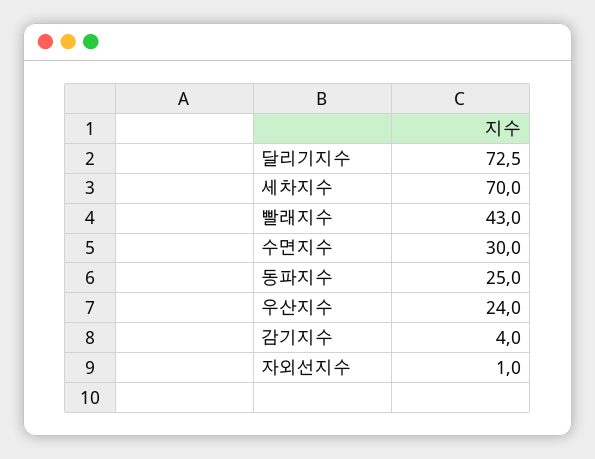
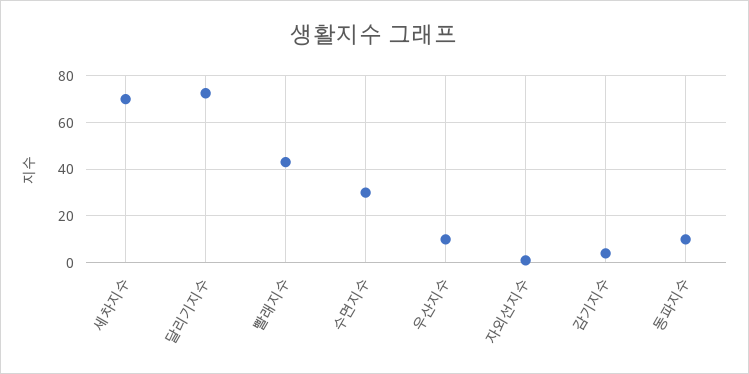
동파지수: 25 -> 10
우산지수: 24 -> 10

